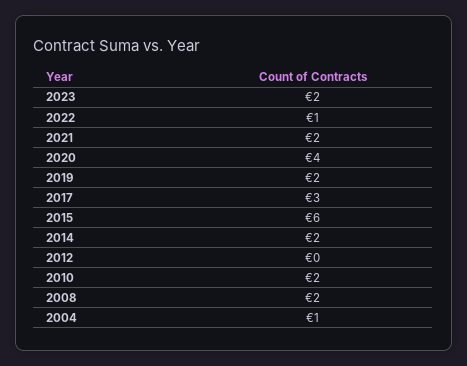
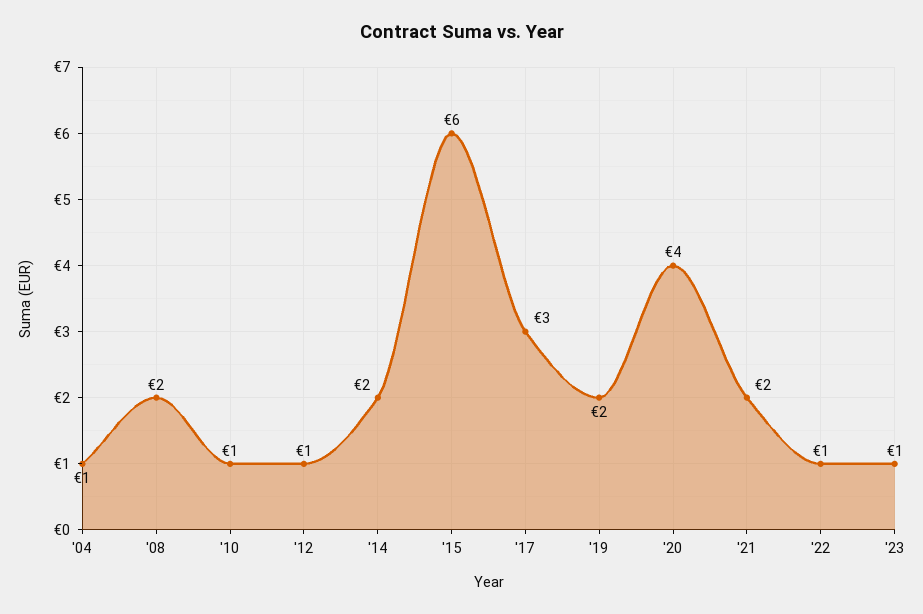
2023: 2 -> 1
2012: 0 -> 1
2010: 2 -> 1

